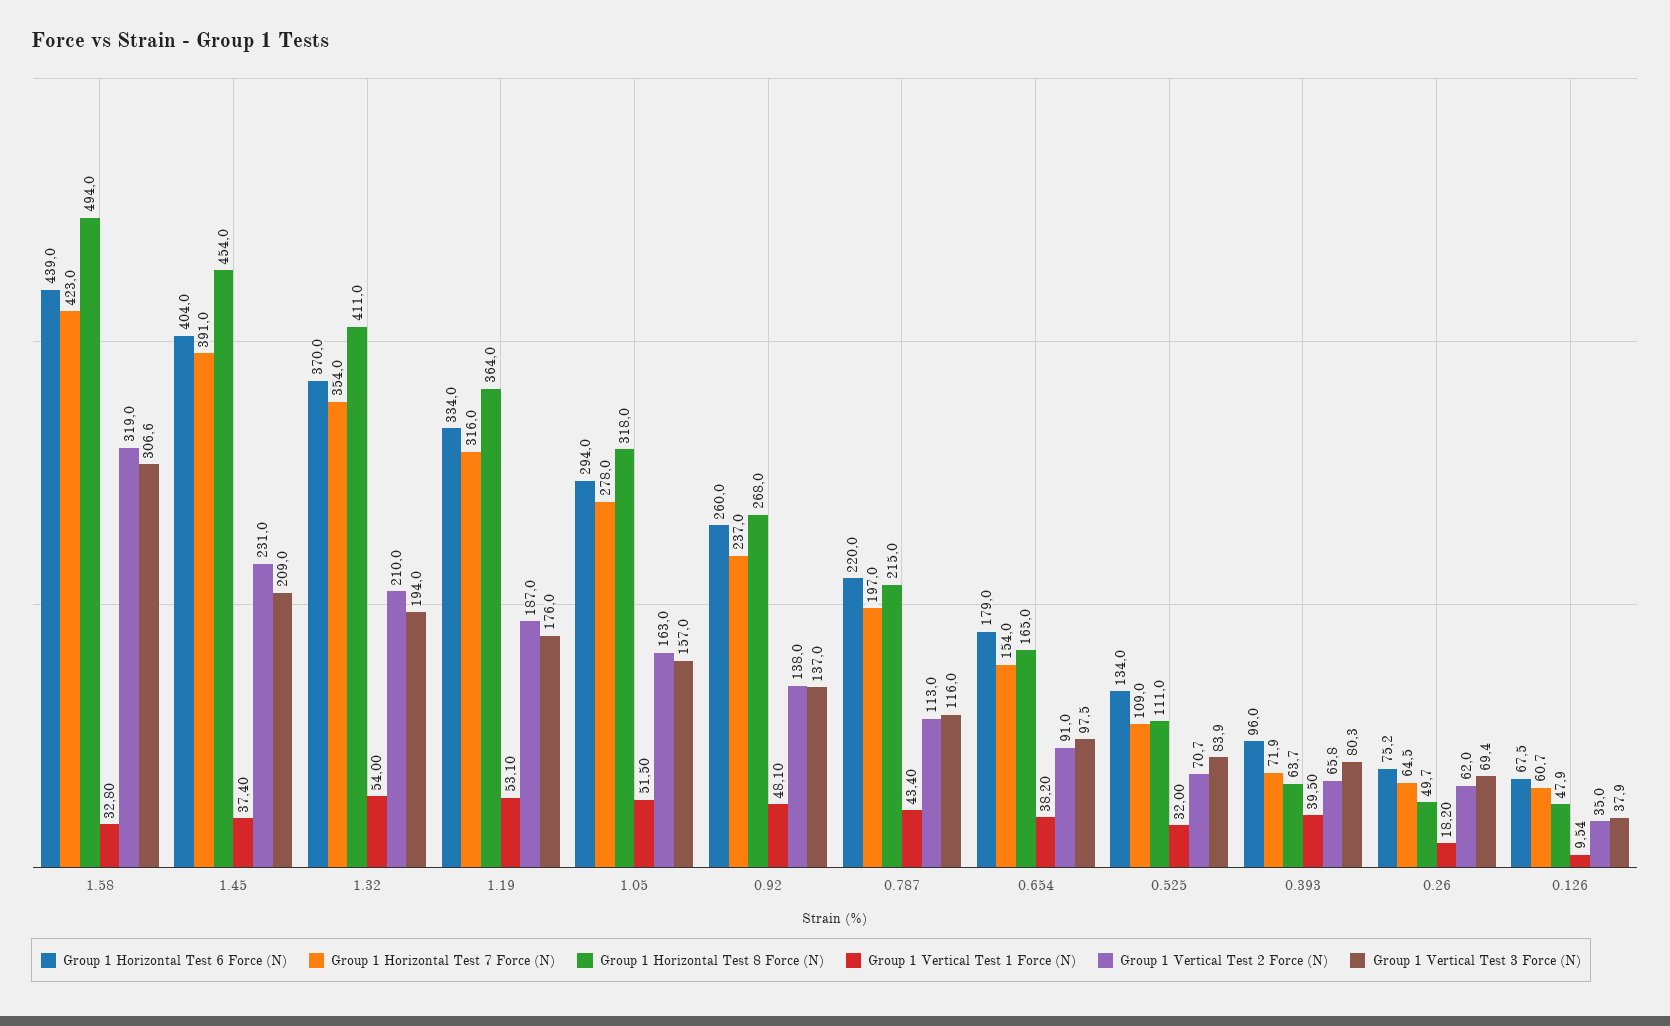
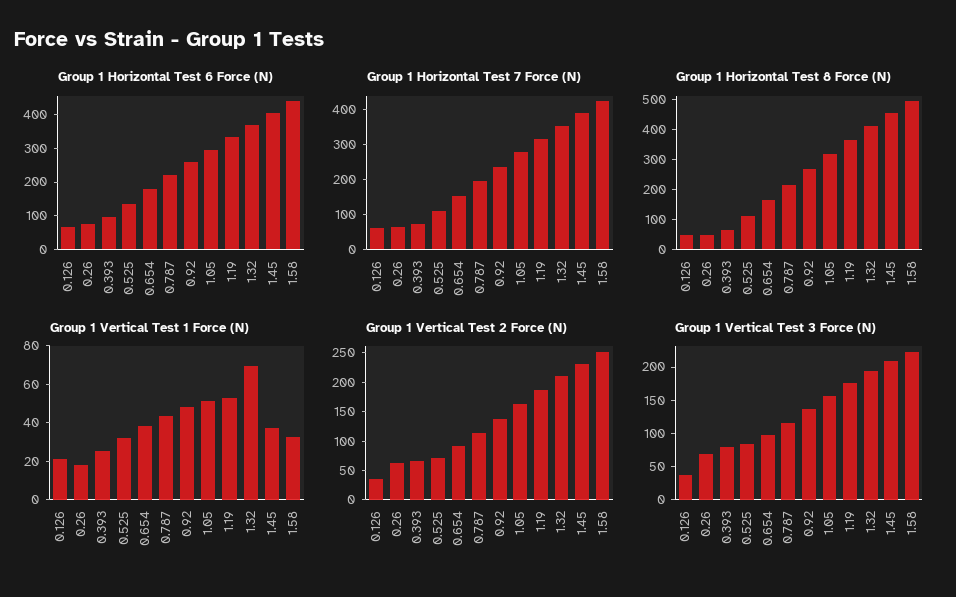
Group 1 Vertical Test 2 Force (N), 1.58: 319 -> 250
Group 1 Vertical Test 3 Force (N), 1.58: 306.6 -> 225
Group 1 Vertical Test 1 Force (N), 1.32: 54 -> 70
Group 1 Vertical Test 1 Force (N), 0.393: 39.5 -> 25
Group 1 Vertical Test 1 Force (N), 0.126: 9.54 -> 20

